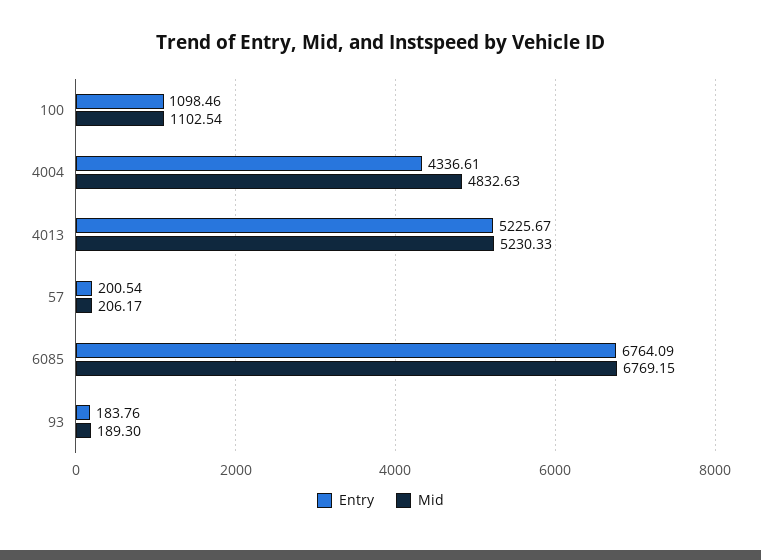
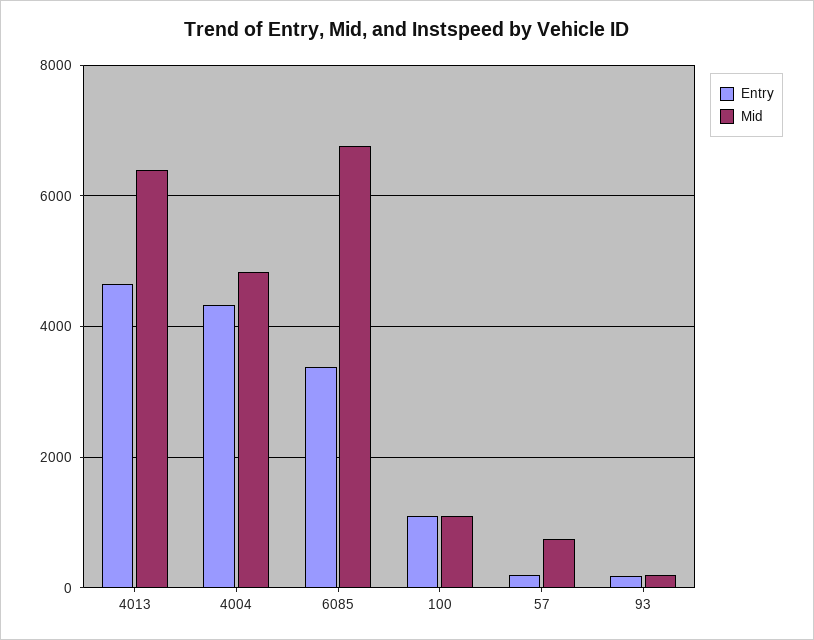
Entry, 4013: 5225.67 -> 4600
Mid, 4013: 5230.33 -> 6400
Mid, 57: 206.17 -> 800
Entry, 6085: 6764.09 -> 3400

